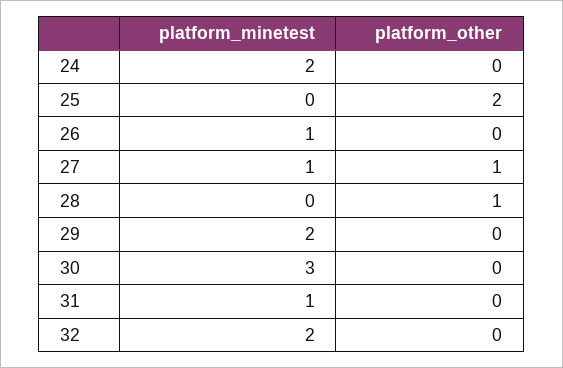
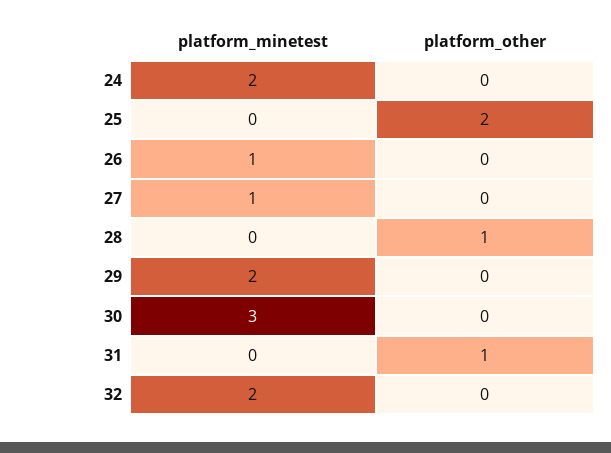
platform_other, 27: 1 -> 0
platform_minetest, 31: 1 -> 0
platform_other, 31: 0 -> 1

